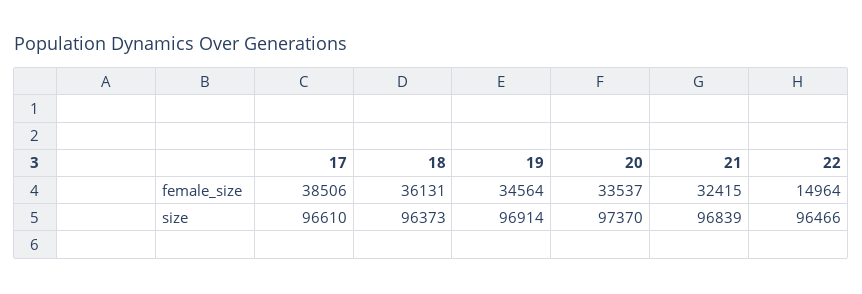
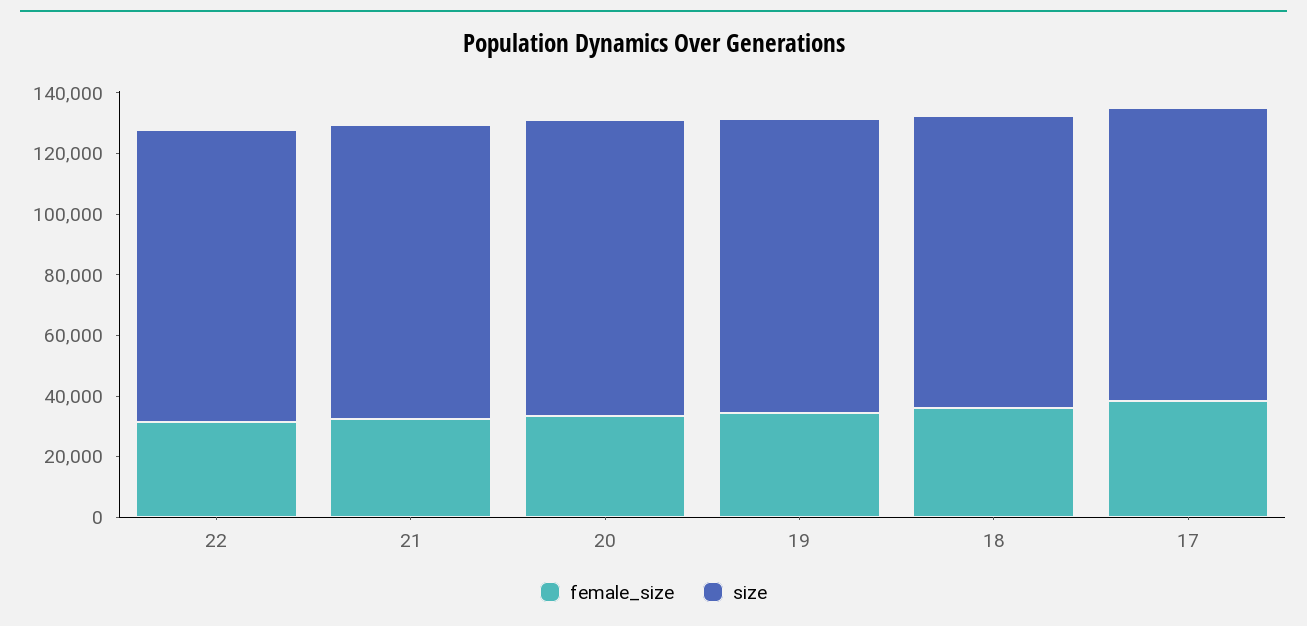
female_size, 22: 14964 -> 30000

